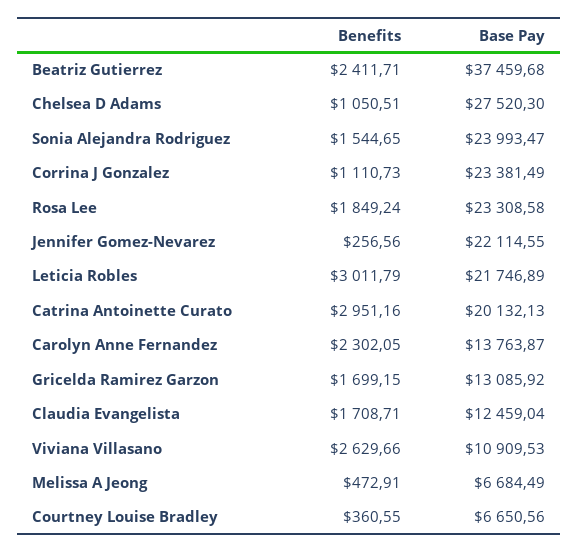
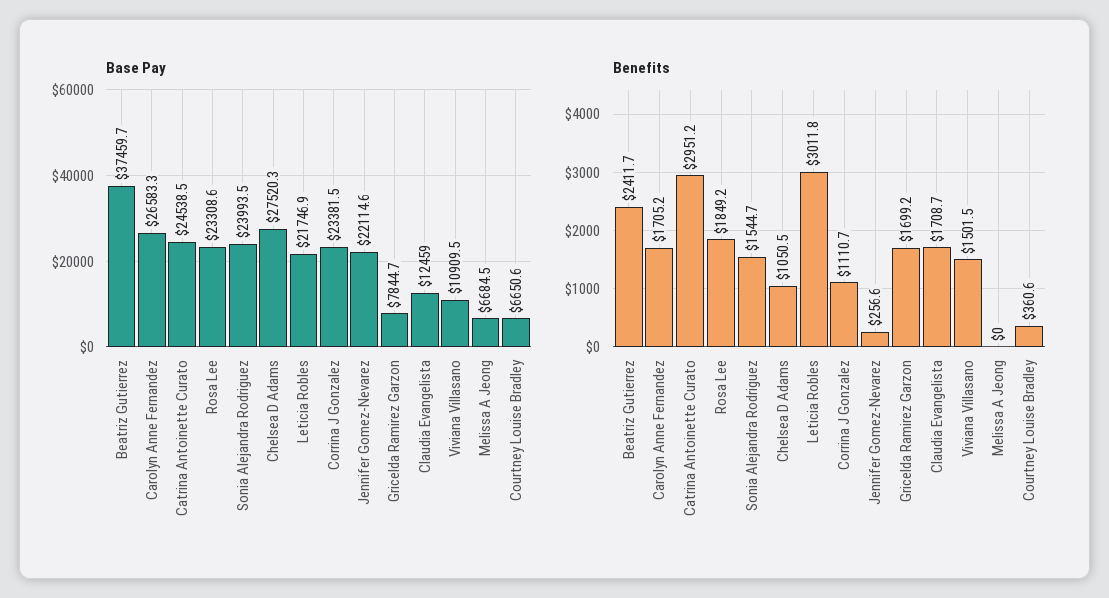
Base Pay, Catrina Antoinette Curato: 20132.13 -> 24538.5
Benefits, Carolyn Anne Fernandez: 2302.05 -> 1705.2
Base Pay, Carolyn Anne Fernandez: 13763.87 -> 26583.3
Base Pay, Gricelda Ramirez Garzon: 13085.92 -> 7844.7
Benefits, Viviana Villasano: 2629.66 -> 1501.5
Benefits, Melissa A Jeong: 472.91 -> 0

